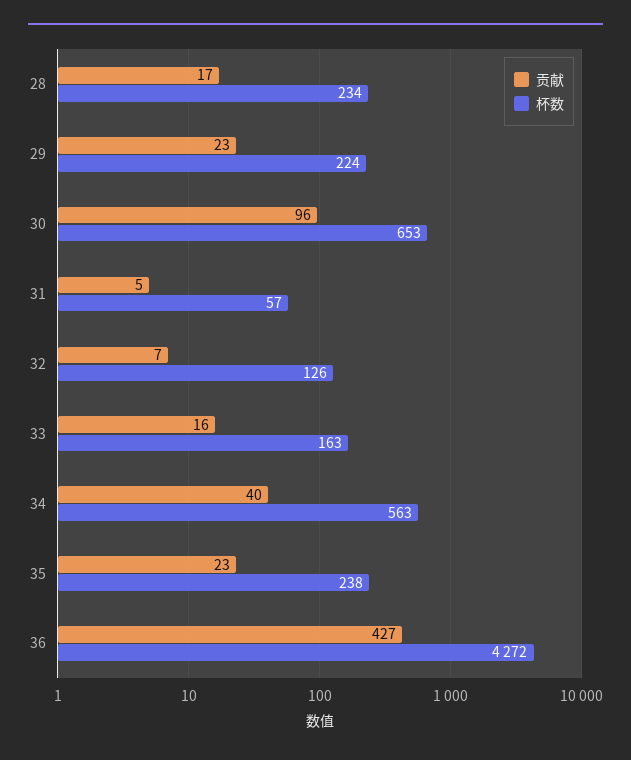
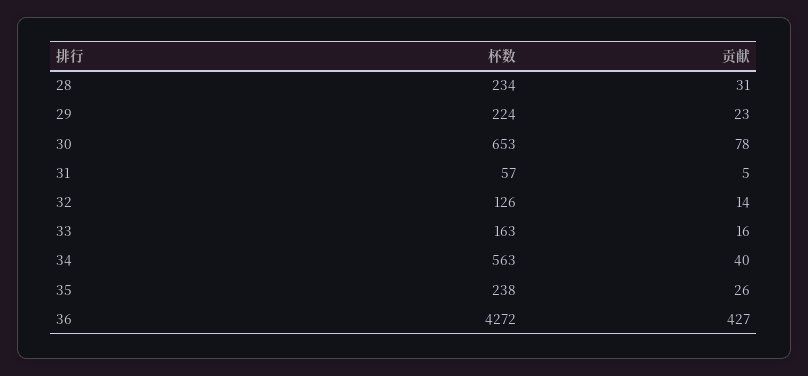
贡献, 28: 17 -> 31
贡献, 30: 96 -> 78
贡献, 32: 7 -> 14
贡献, 35: 23 -> 26

